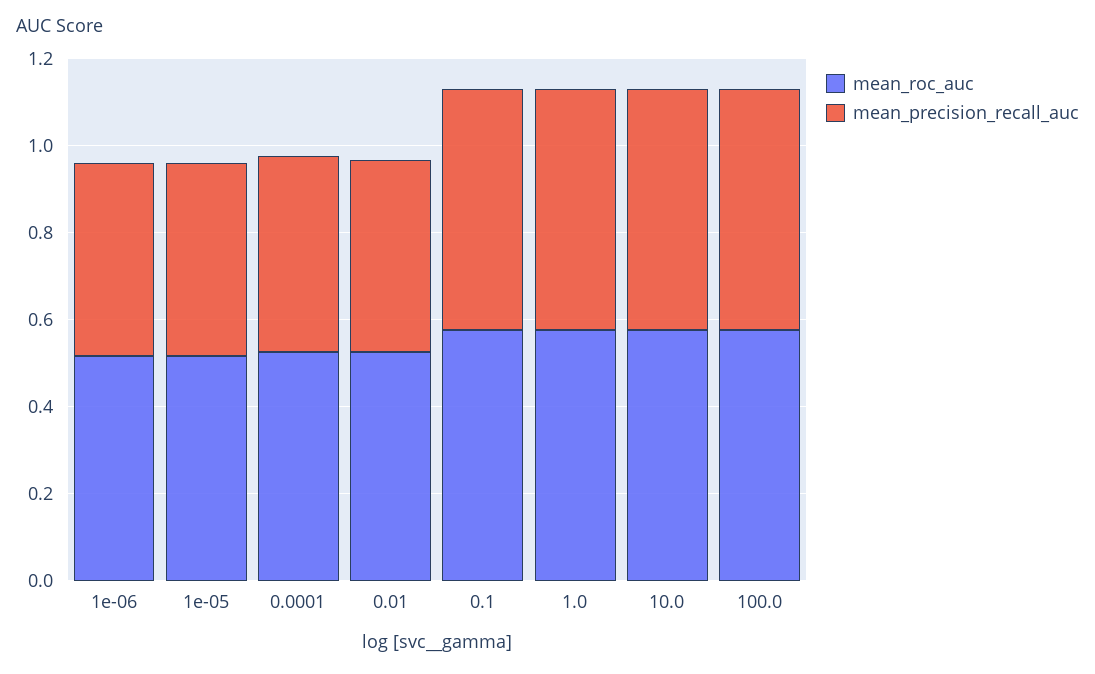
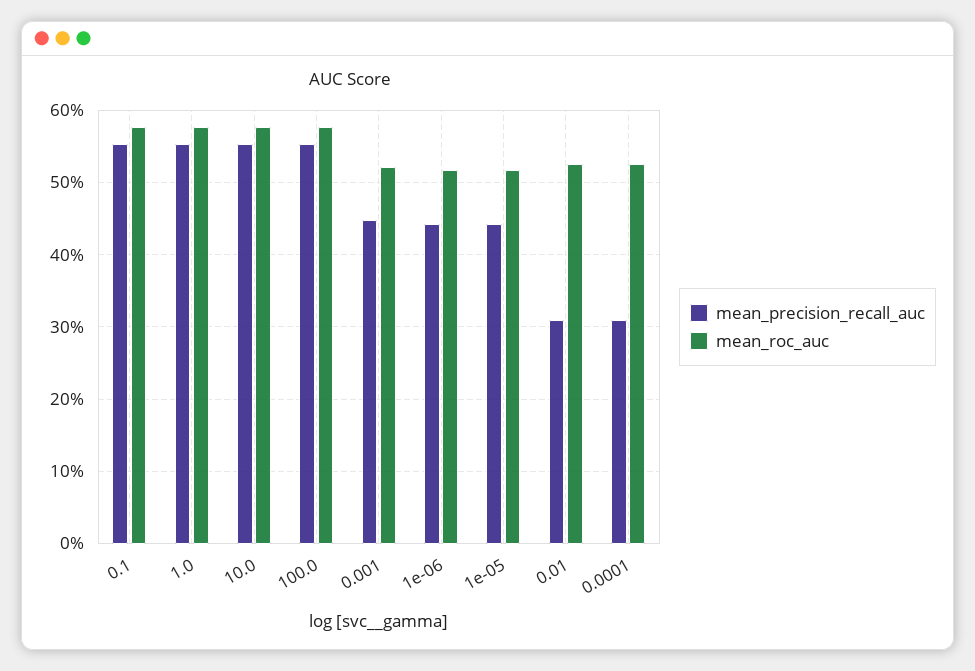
mean_precision_recall_auc, 0.0001: 0.45 -> 0.31
mean_precision_recall_auc, 0.01: 0.45 -> 0.31
mean_precision_recall_auc, 0.001: none -> 0.45
mean_roc_auc, 0.001: none -> 0.52

